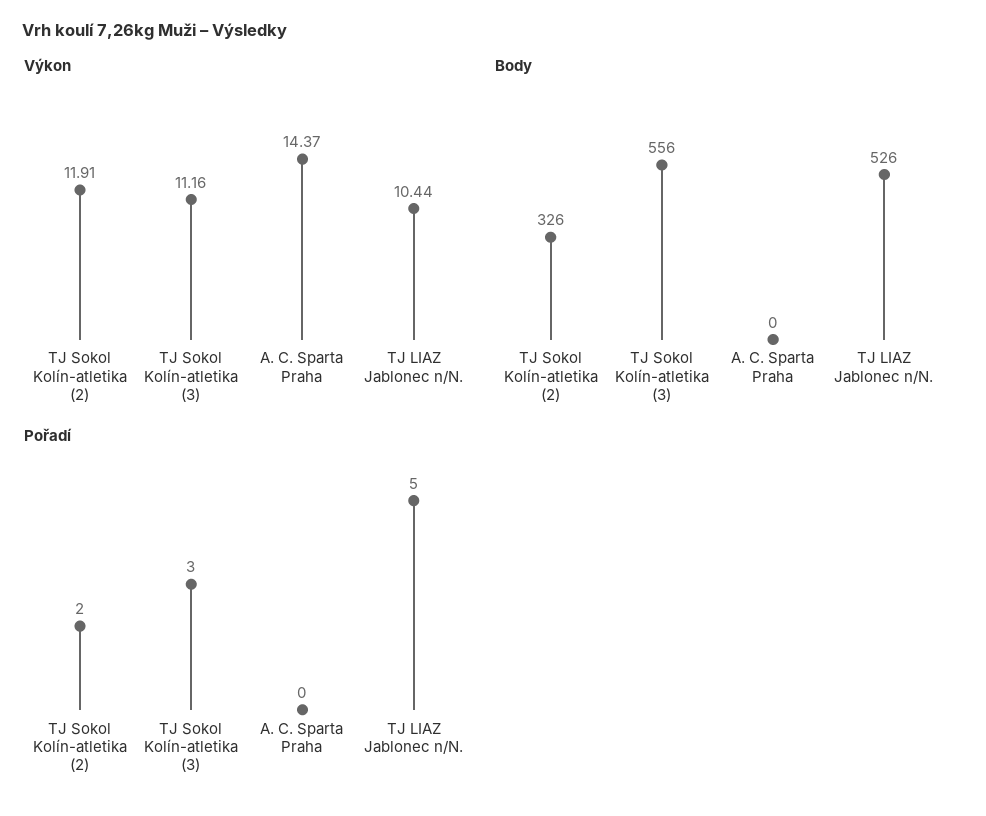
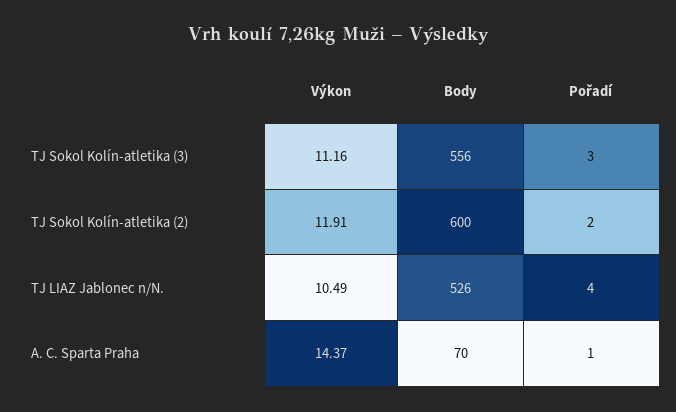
Výkon, TJ LIAZ Jablonec n/N.: 10.44 -> 10.49
Body, TJ Sokol Kolín-atletika (2): 326 -> 600
Body, A. C. Sparta Praha: 0 -> 70
Pořadí, A. C. Sparta Praha: 0 -> 1
Pořadí, TJ LIAZ Jablonec n/N.: 5 -> 4

